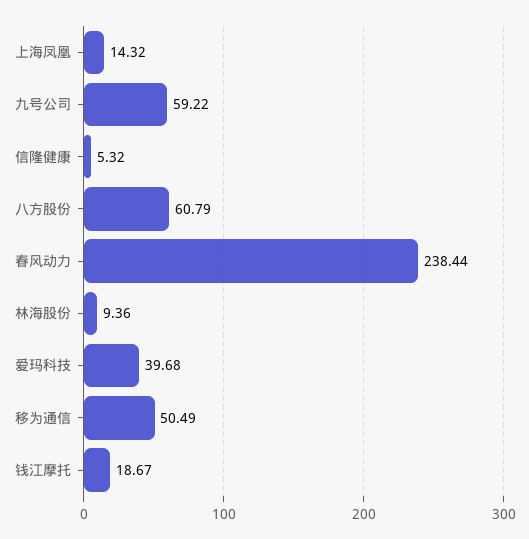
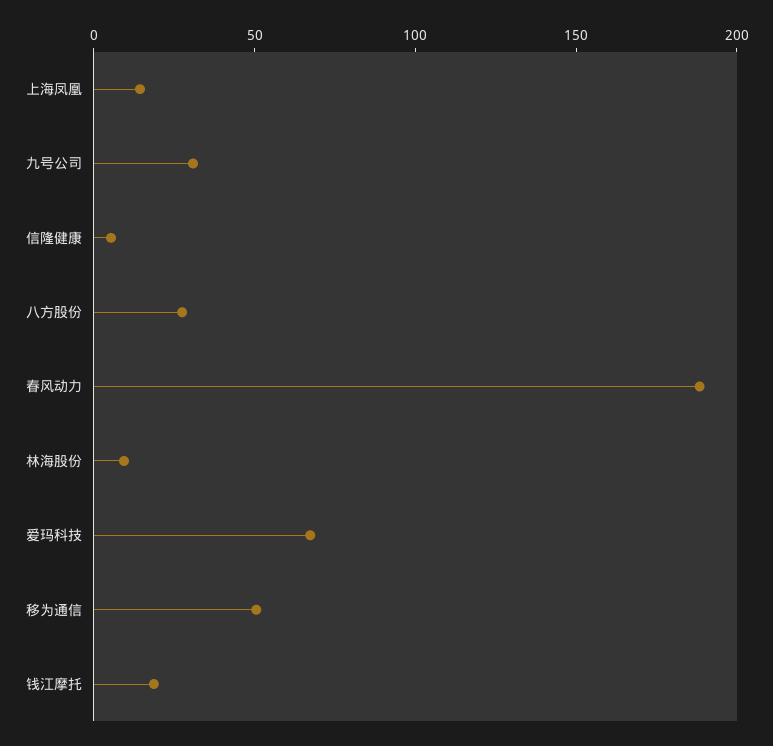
九号公司: 59.22 -> 30
八方股份: 60.79 -> 30
春风动力: 238.44 -> 190
爱玛科技: 39.68 -> 70

